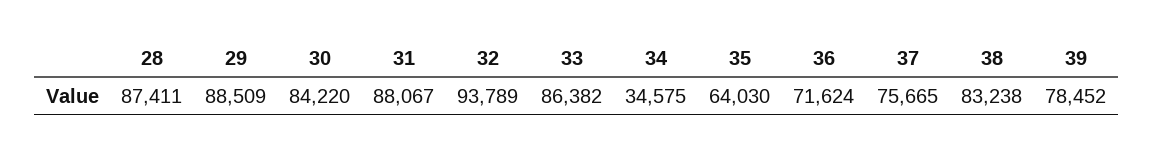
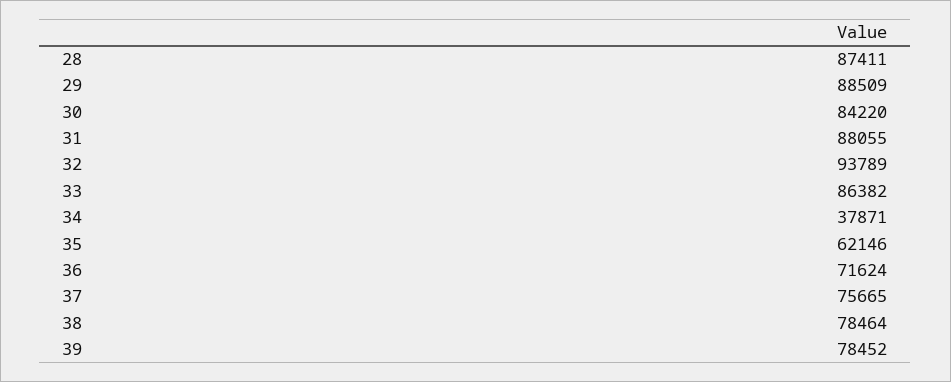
31: 88067 -> 88055
34: 34575 -> 37871
35: 64030 -> 62146
38: 83238 -> 78464

